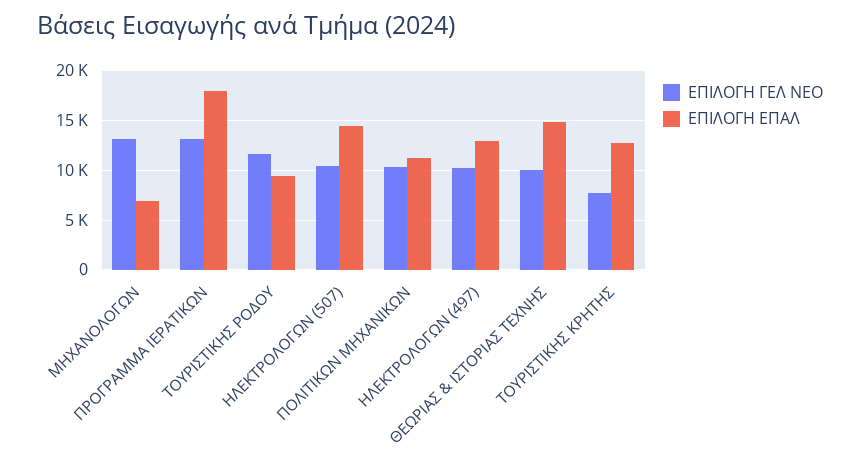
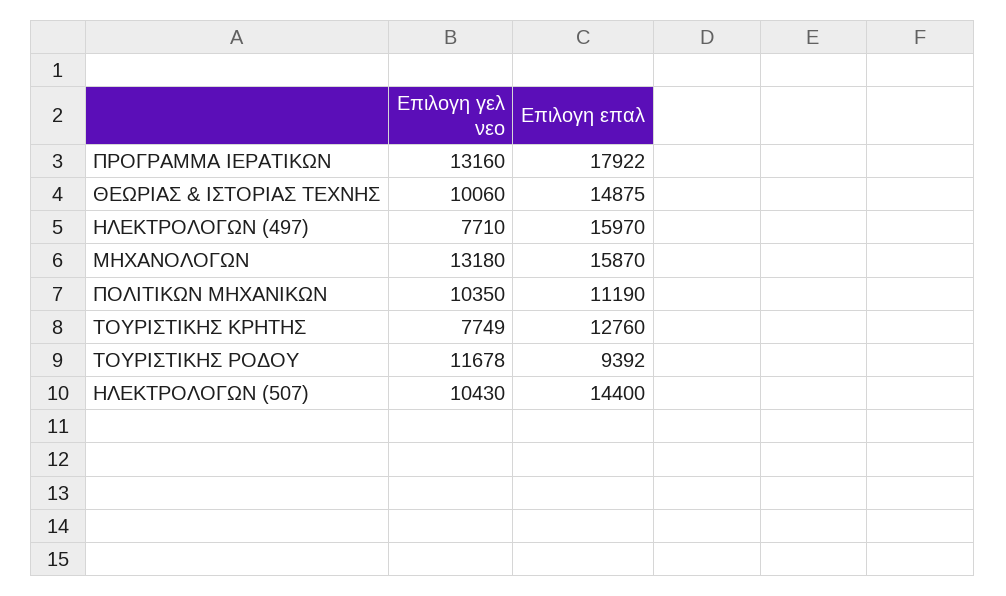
ΕΠΙΛΟΓΗ ΕΠΑΛ, ΜΗΧΑΝΟΛΟΓΩΝ: 7000 -> 15870
ΕΠΙΛΟΓΗ ΓΕΛ ΝΕΟ, ΗΛΕΚΤΡΟΛΟΓΩΝ (497): 10000 -> 7710
ΕΠΙΛΟΓΗ ΕΠΑΛ, ΗΛΕΚΤΡΟΛΟΓΩΝ (497): 13000 -> 15970

